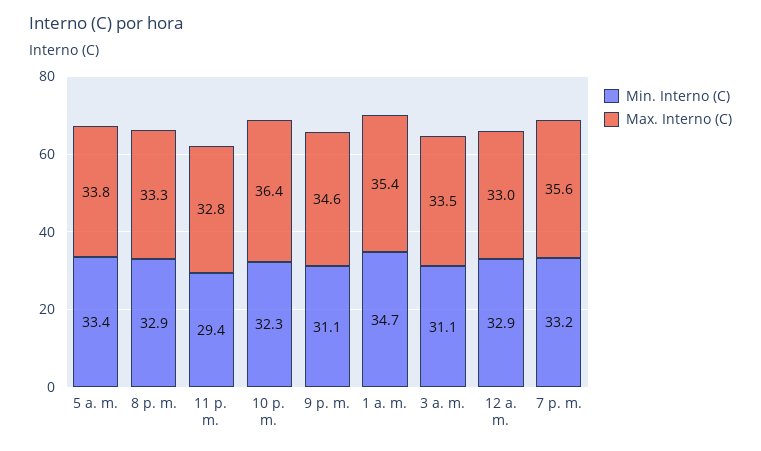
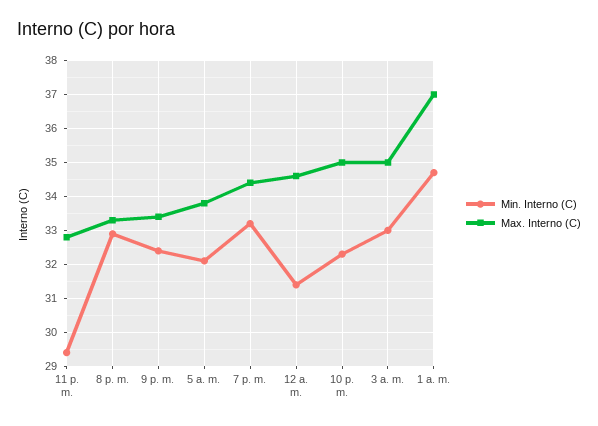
Min. Interno (C), 5 a. m.: 33.4 -> 32
Max. Interno (C), 10 p. m.: 36.4 -> 35
Min. Interno (C), 9 p. m.: 31.1 -> 32.5
Max. Interno (C), 9 p. m.: 34.6 -> 33.5
Max. Interno (C), 1 a. m.: 35.4 -> 37
Min. Interno (C), 3 a. m.: 31.1 -> 33
Max. Interno (C), 3 a. m.: 33.5 -> 35
Min. Interno (C), 12 a. m.: 32.9 -> 31.5
Max. Interno (C), 12 a. m.: 33 -> 34.5
Max. Interno (C), 7 p. m.: 35.6 -> 34.5

